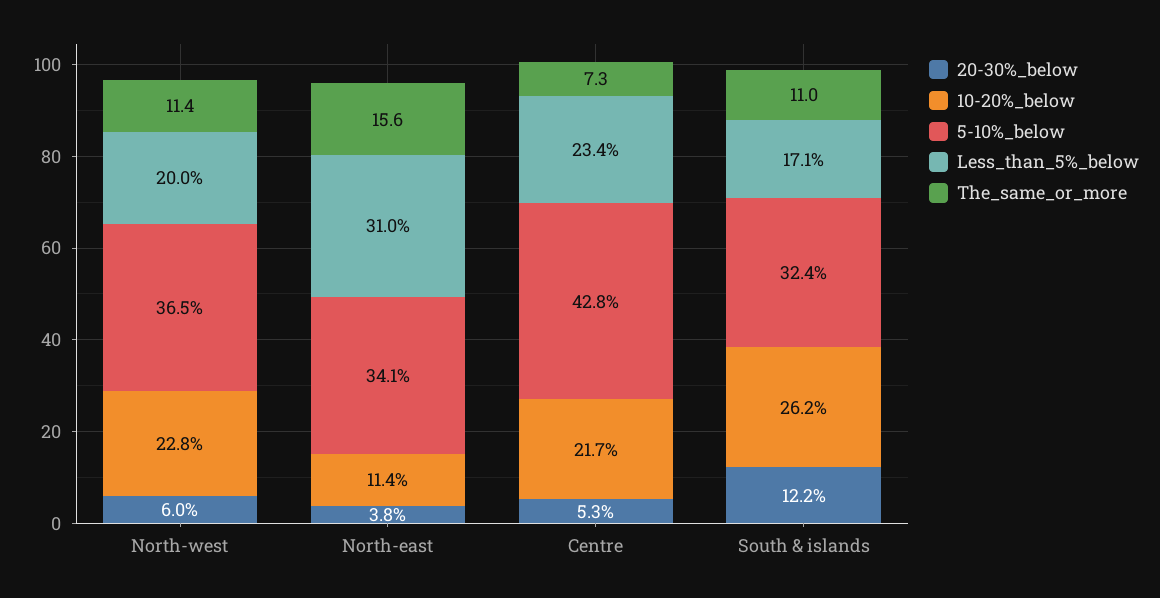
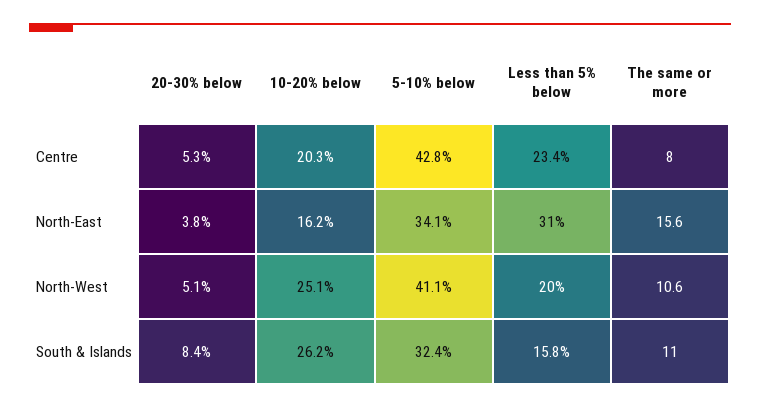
20-30%_below, North-west: 6 -> 5.1
10-20%_below, North-west: 22.8 -> 25.1
5-10%_below, North-west: 36.5 -> 41.1
The_same_or_more, North-west: 11.4 -> 10.6
10-20%_below, North-east: 11.4 -> 16.2
10-20%_below, Centre: 21.7 -> 20.3
The_same_or_more, Centre: 7.3 -> 8
20-30%_below, South & islands: 12.2 -> 8.4
Less_than_5%_below, South & islands: 17.1 -> 15.8

